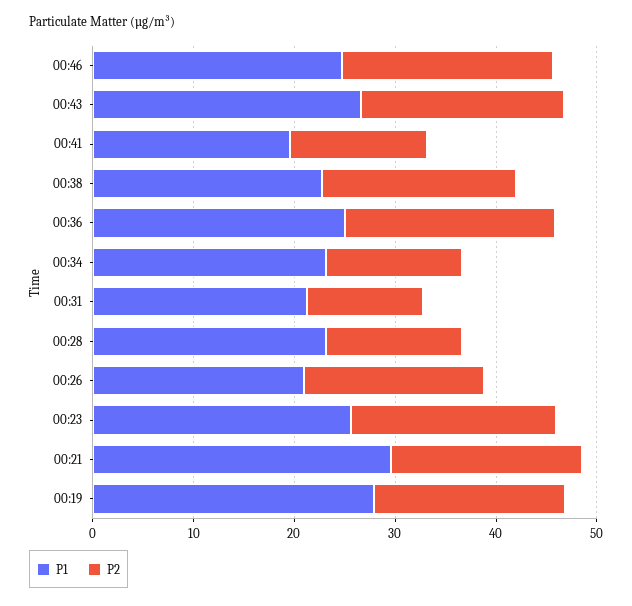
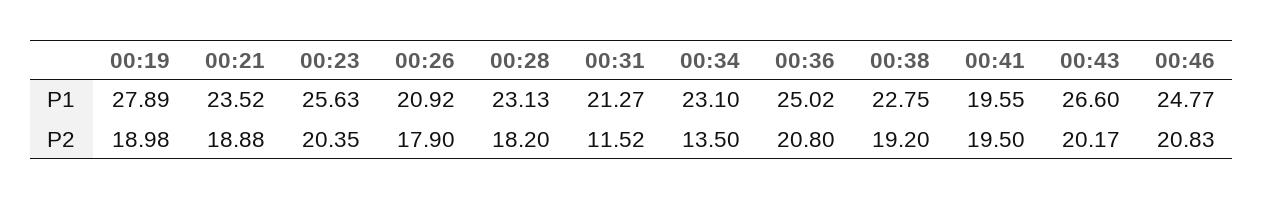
P2, 00:41: 14 -> 19.5
P2, 00:28: 14 -> 18.2
P1, 00:21: 30 -> 23.52

